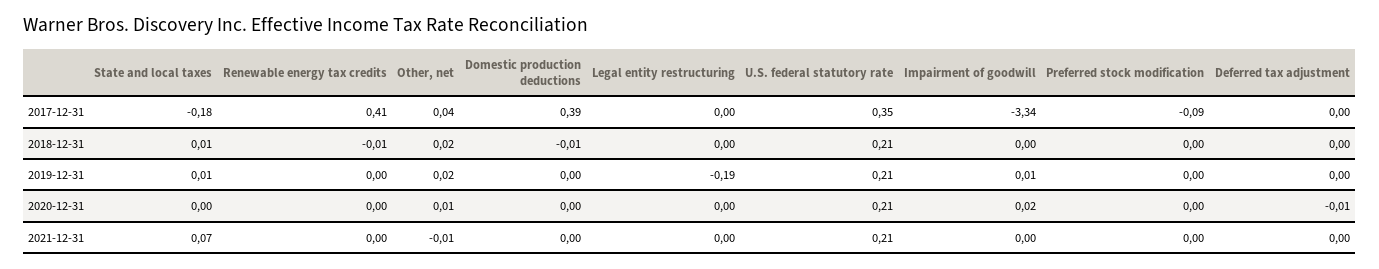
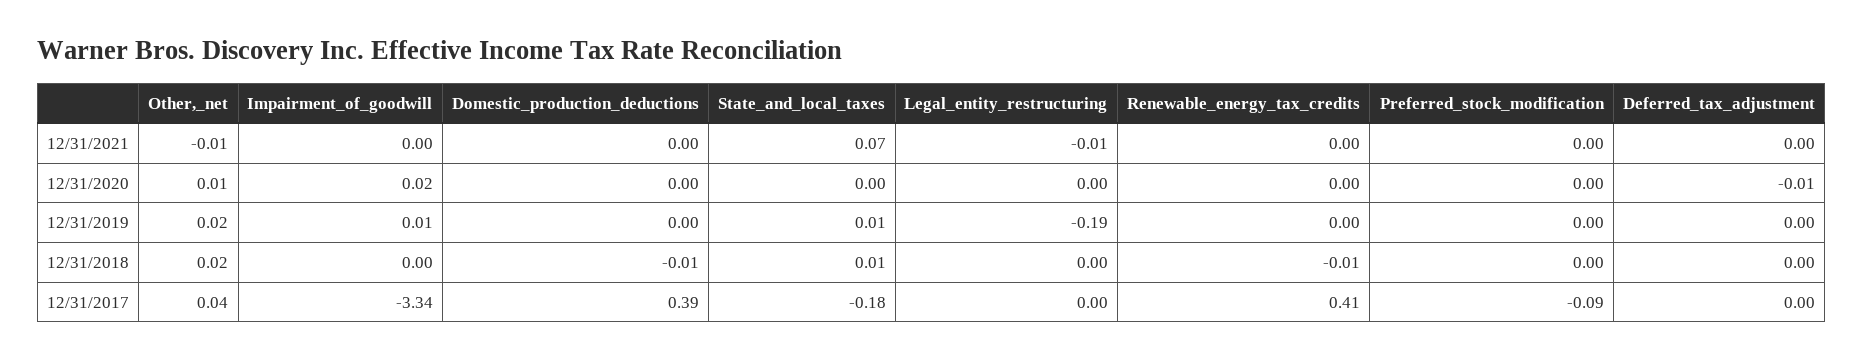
U.S. federal statutory rate, 2017-12-31: 0.35 -> none
U.S. federal statutory rate, 2018-12-31: 0.21 -> none
U.S. federal statutory rate, 2019-12-31: 0.21 -> none
U.S. federal statutory rate, 2020-12-31: 0.21 -> none
Legal entity restructuring, 2021-12-31: 0 -> -0.01
U.S. federal statutory rate, 2021-12-31: 0.21 -> none

